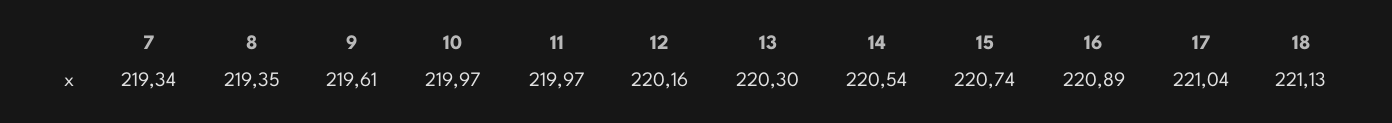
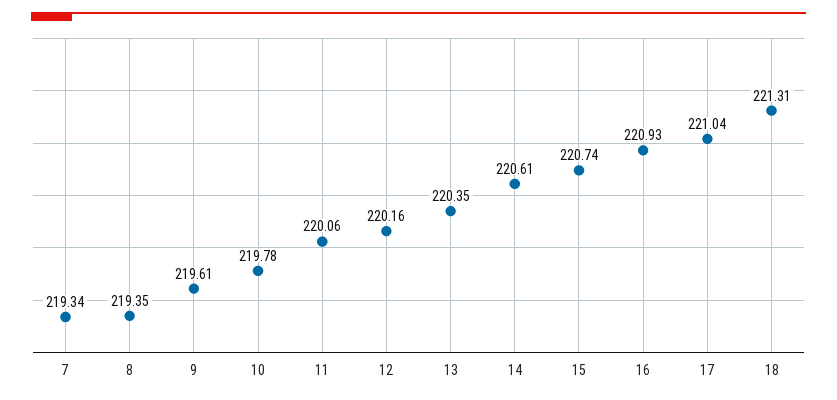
10: 219.97 -> 219.78
11: 219.97 -> 220.06
13: 220.3 -> 220.35
14: 220.54 -> 220.61
16: 220.89 -> 220.93
18: 221.13 -> 221.31

